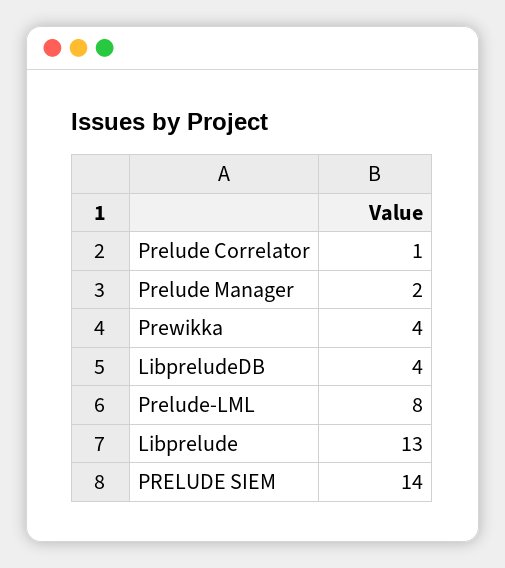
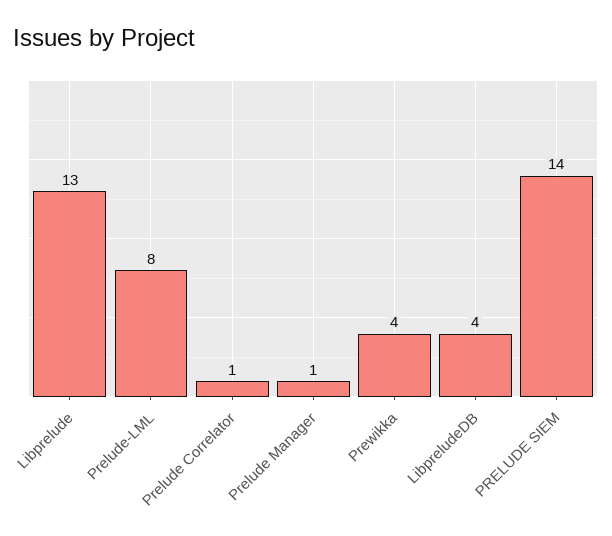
Prelude Manager: 2 -> 1

